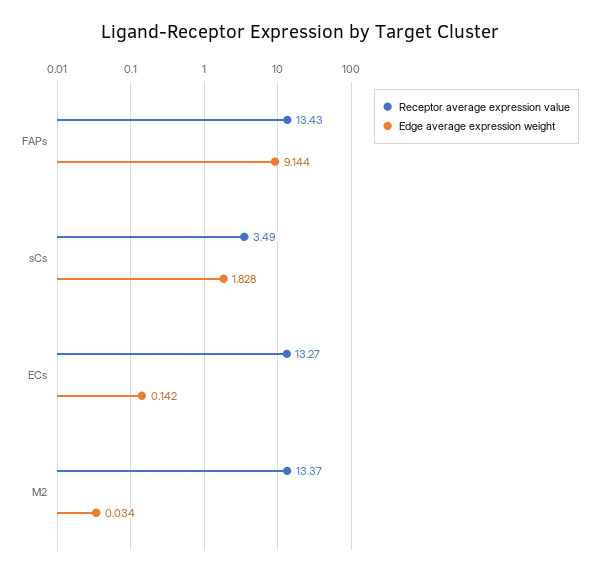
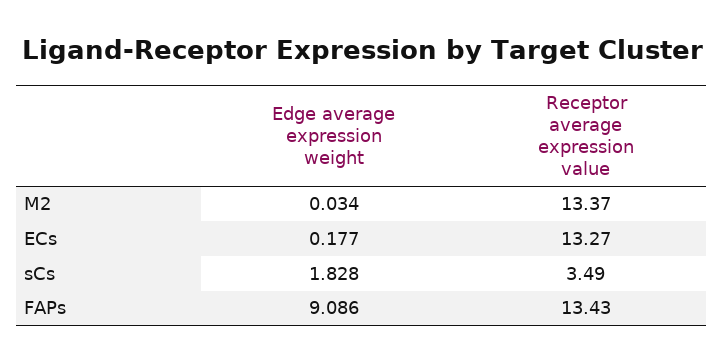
Edge average expression weight, FAPs: 9.144 -> 9.086
Edge average expression weight, ECs: 0.142 -> 0.177

